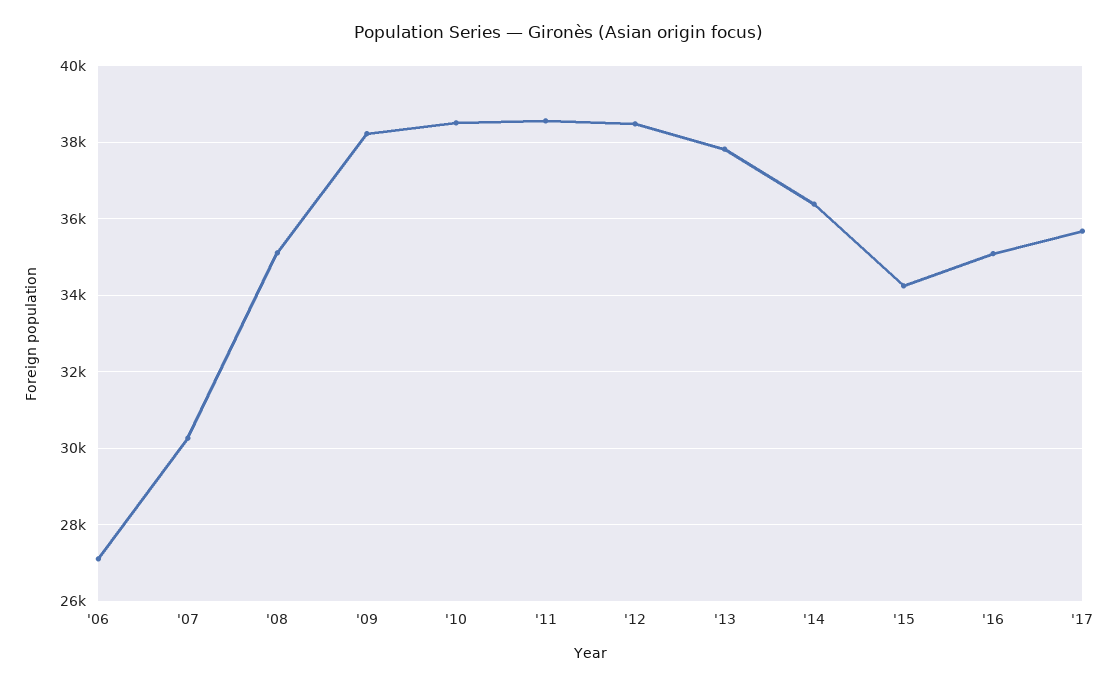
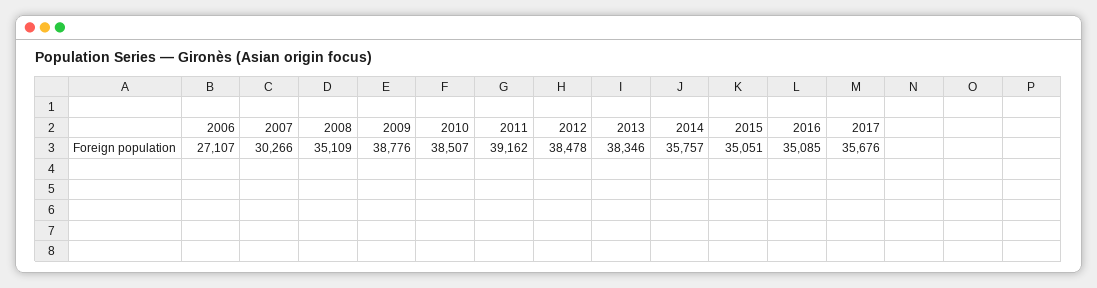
'09: 38200 -> 38776
'11: 38600 -> 39162
'13: 37800 -> 38346
'14: 36400 -> 35757
'15: 34200 -> 35051

